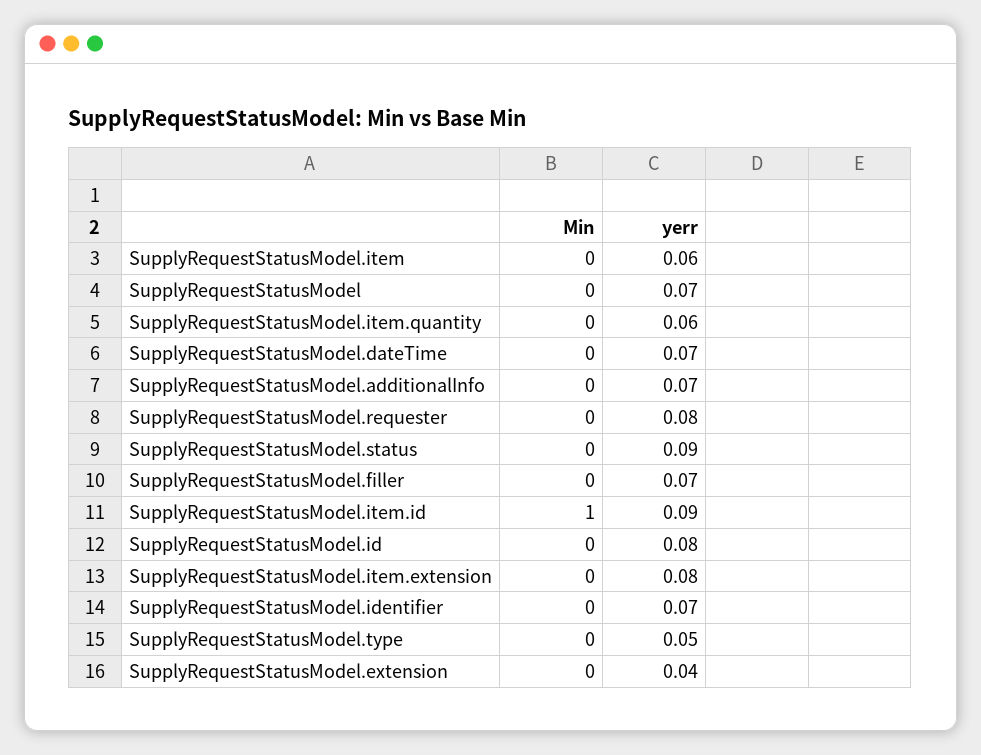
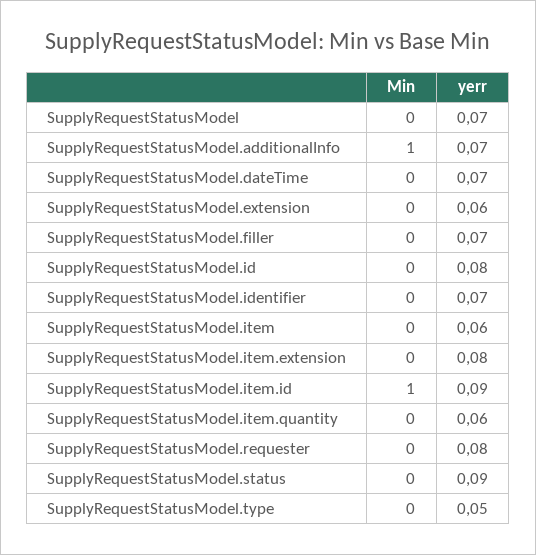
Min, SupplyRequestStatusModel.additionalInfo: 0 -> 1
yerr, SupplyRequestStatusModel.extension: 0.04 -> 0.06

